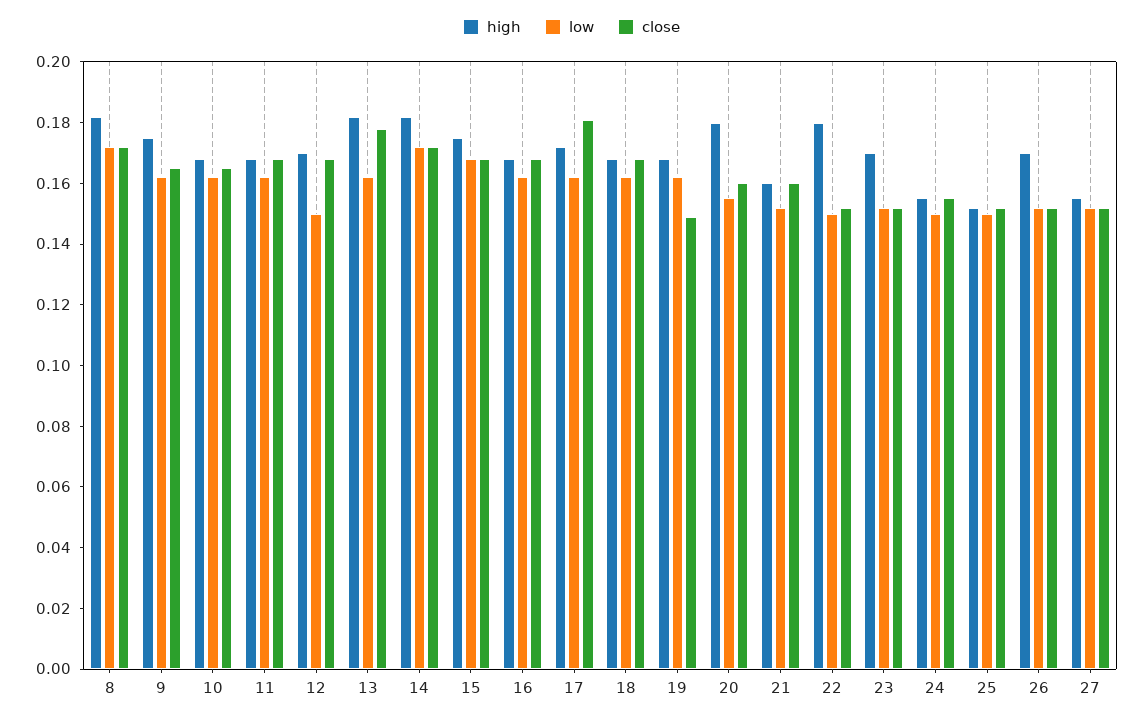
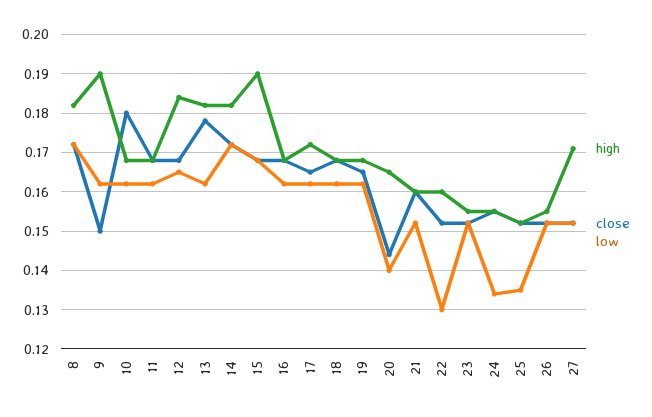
high, 9: 0.175 -> 0.19
close, 9: 0.165 -> 0.15
close, 10: 0.165 -> 0.18
high, 12: 0.17 -> 0.185
low, 12: 0.15 -> 0.165
high, 15: 0.175 -> 0.19
close, 17: 0.18 -> 0.165
close, 19: 0.15 -> 0.165
high, 20: 0.18 -> 0.165
low, 20: 0.155 -> 0.14
close, 20: 0.16 -> 0.145
high, 22: 0.18 -> 0.16
low, 22: 0.15 -> 0.13
high, 23: 0.17 -> 0.155
low, 24: 0.15 -> 0.135
low, 25: 0.15 -> 0.135
high, 26: 0.17 -> 0.155
high, 27: 0.155 -> 0.17

